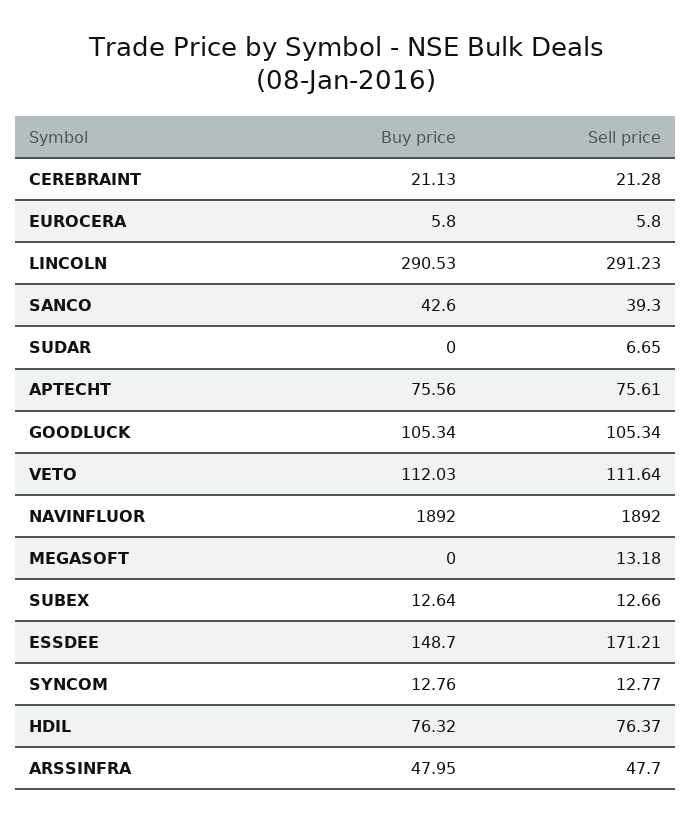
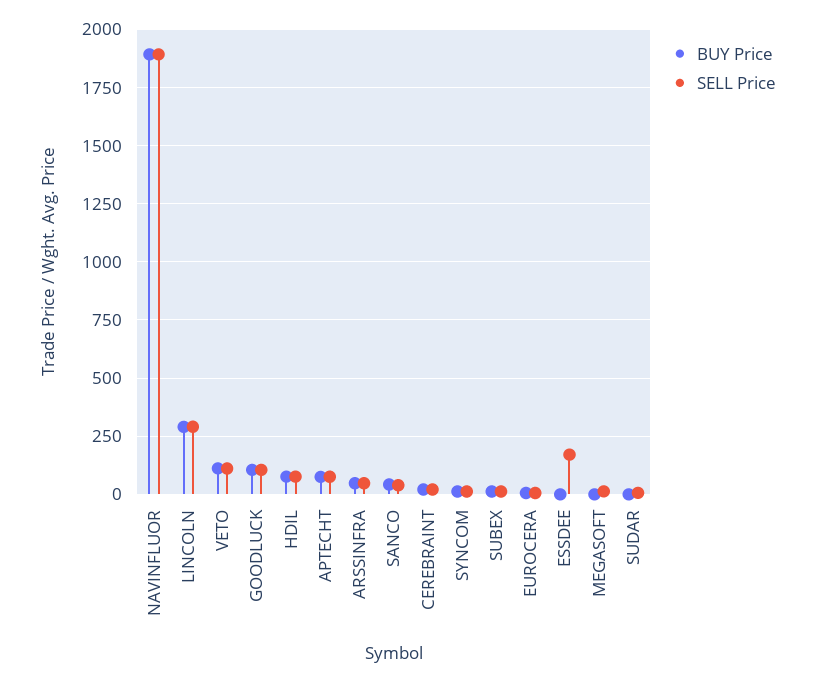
Buy price, ESSDEE: 148.7 -> 0

